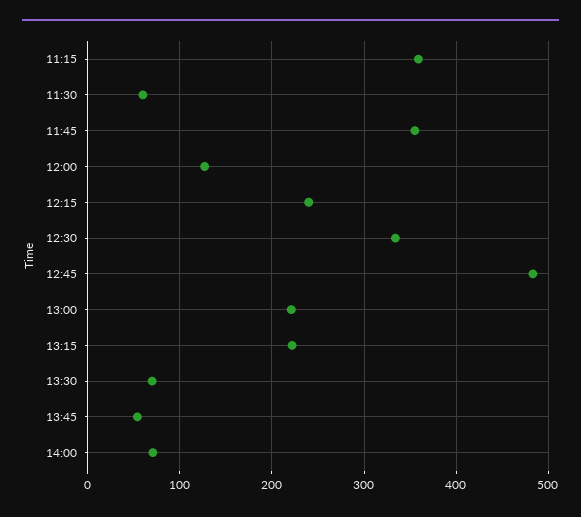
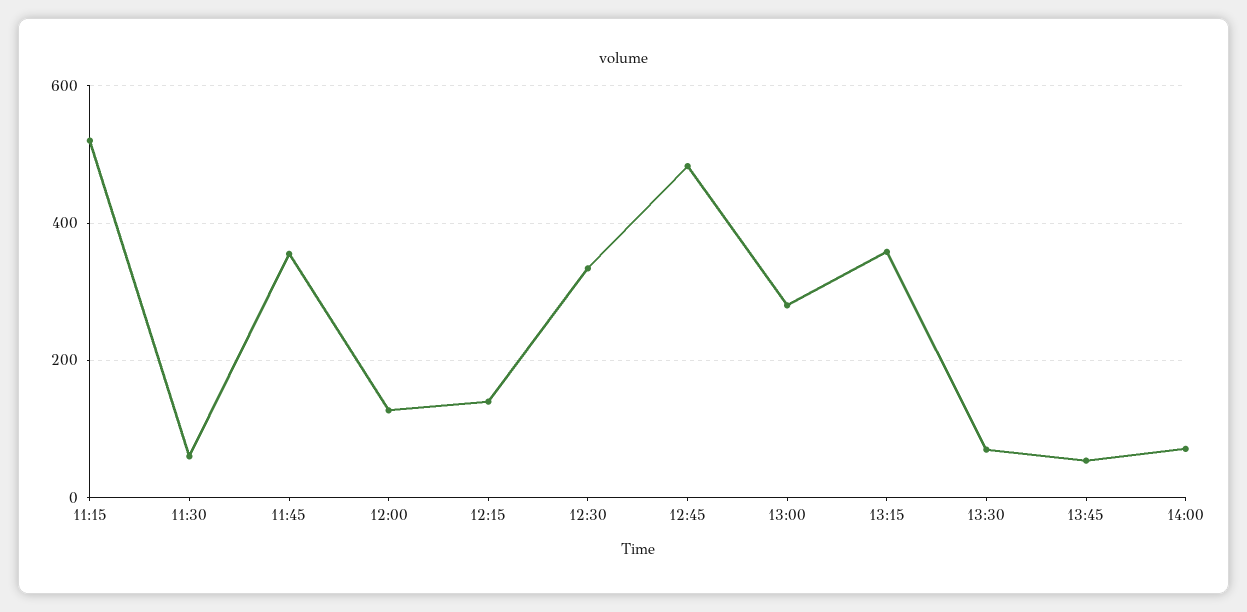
11:15: 360 -> 520
12:15: 240 -> 140
13:00: 220 -> 280
13:15: 220 -> 360

